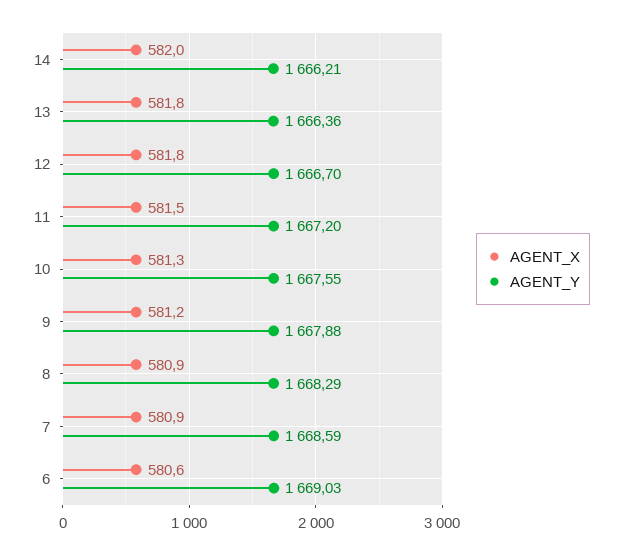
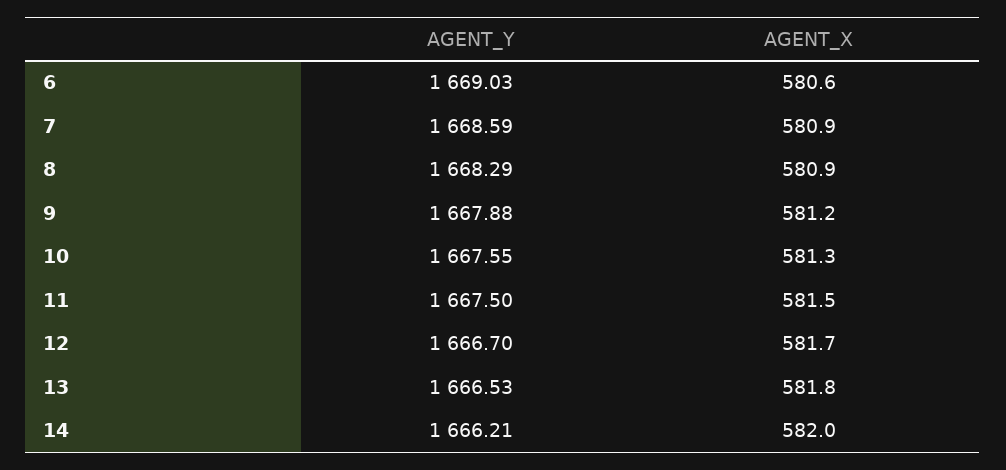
AGENT_Y, 13: 1666.36 -> 1666.53
AGENT_X, 12: 581.8 -> 581.7
AGENT_Y, 11: 1667.2 -> 1667.5

